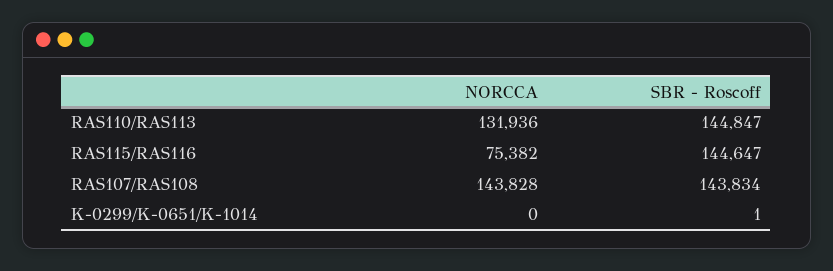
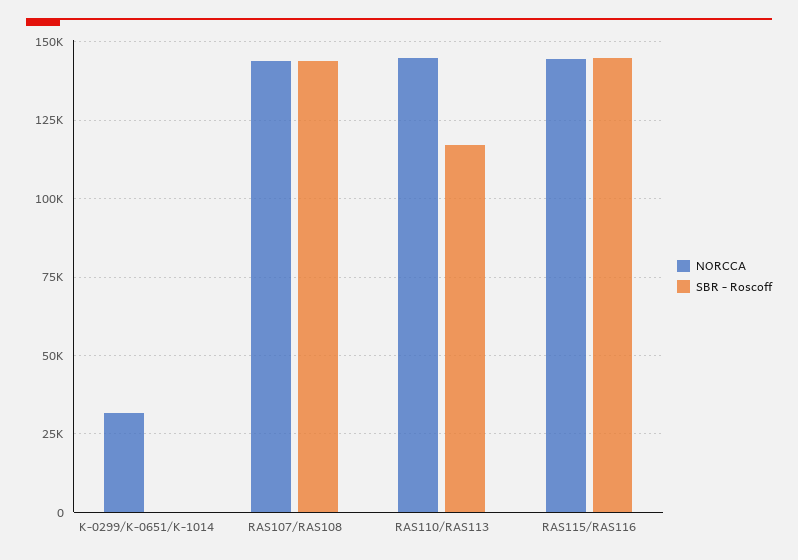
NORCCA, RAS110/RAS113: 131936 -> 145000
SBR - Roscoff, RAS110/RAS113: 144847 -> 117500
NORCCA, RAS115/RAS116: 75382 -> 145000
NORCCA, K-0299/K-0651/K-1014: 0 -> 32500

